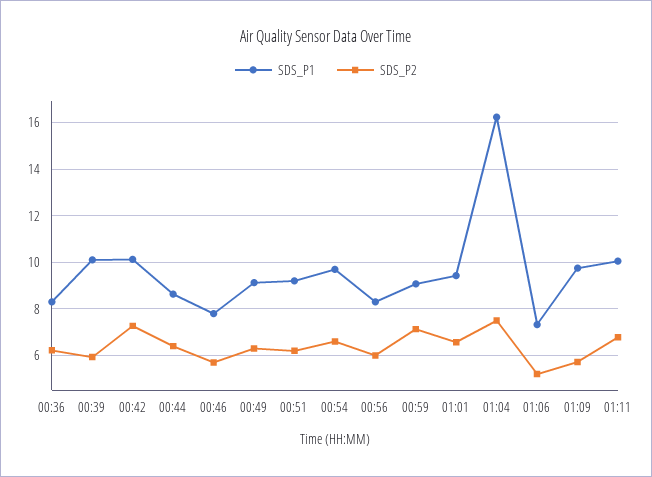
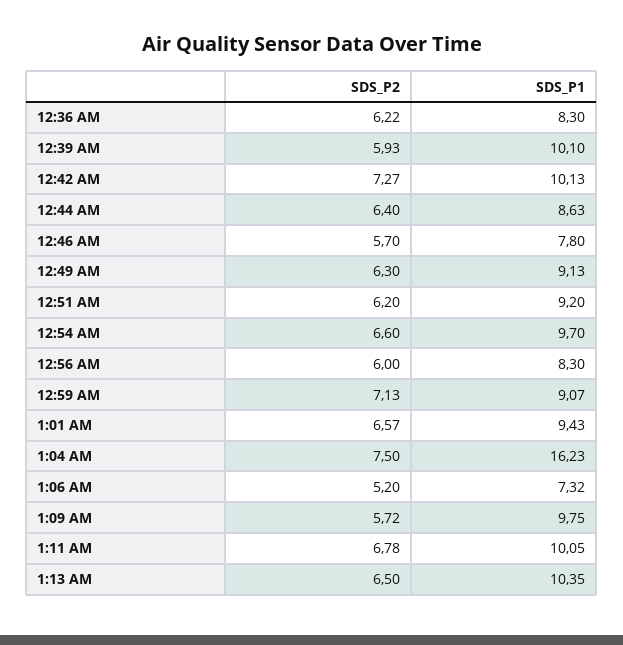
SDS_P2, 1:13 AM: none -> 6.5
SDS_P1, 1:13 AM: none -> 10.35

